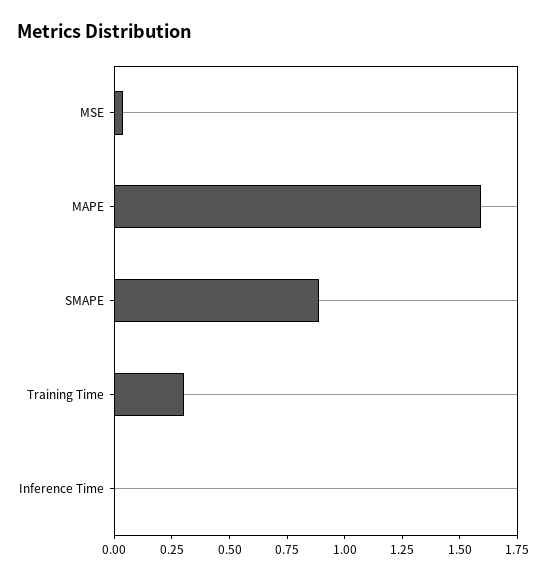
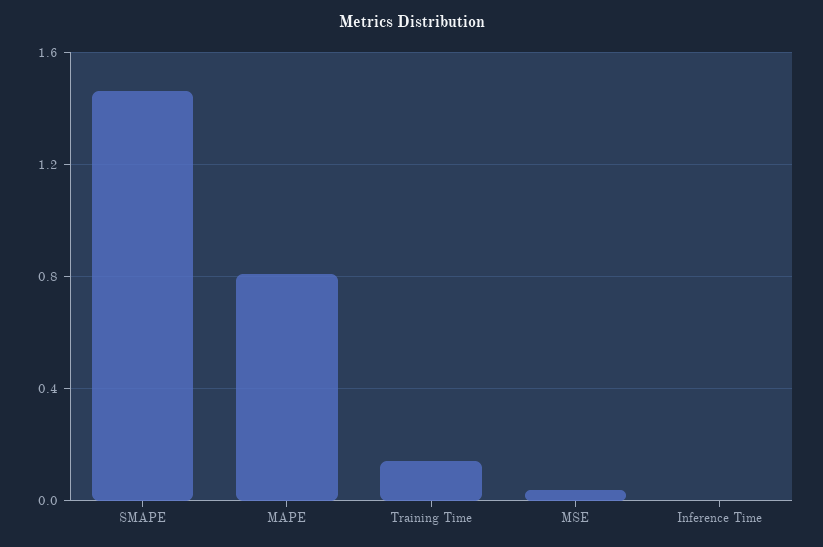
MAPE: 1.6 -> 0.8
SMAPE: 0.9 -> 1.45
Training Time: 0.3 -> 0.15

